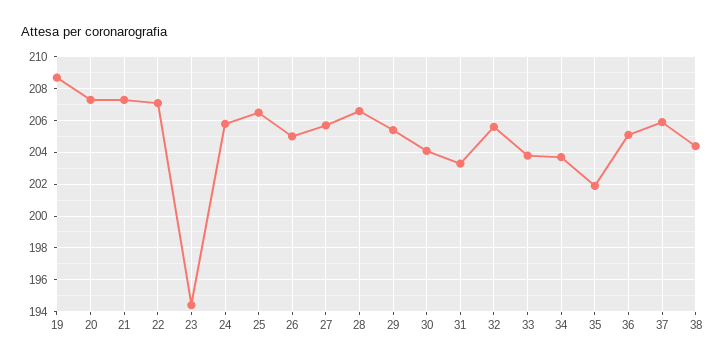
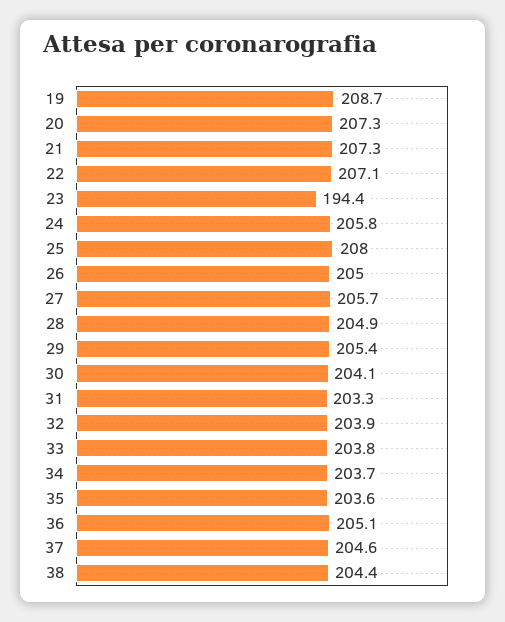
25: 206.5 -> 208
28: 206.5 -> 204.9
32: 205.5 -> 203.9
35: 202 -> 203.6
37: 206 -> 204.6

